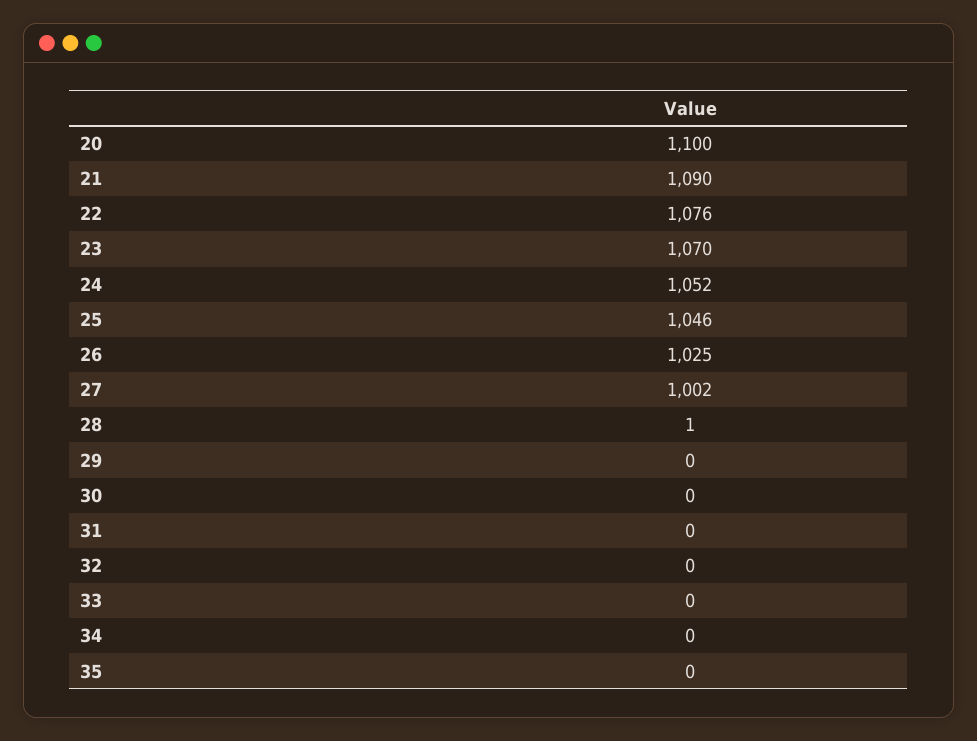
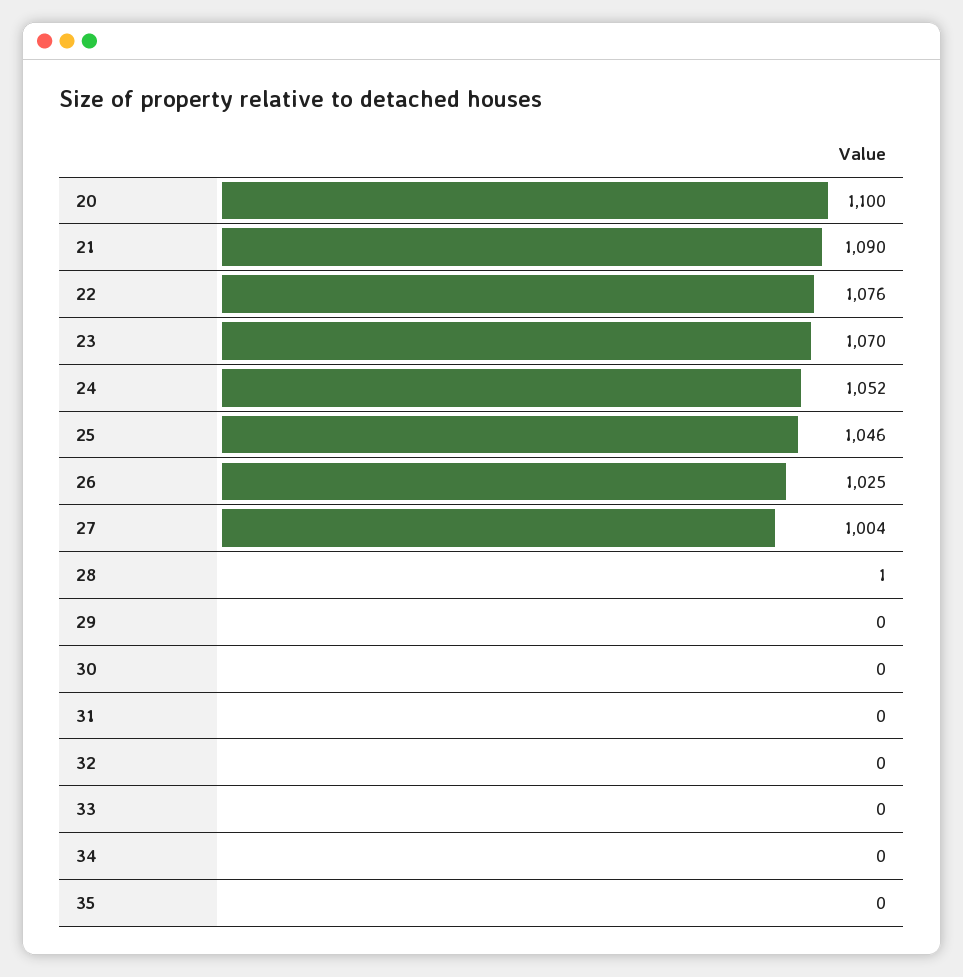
27: 1002 -> 1004

